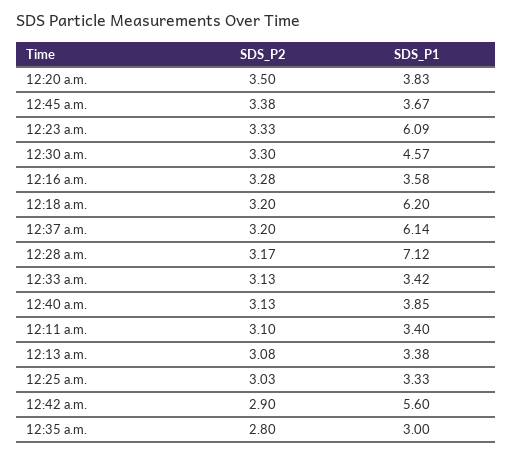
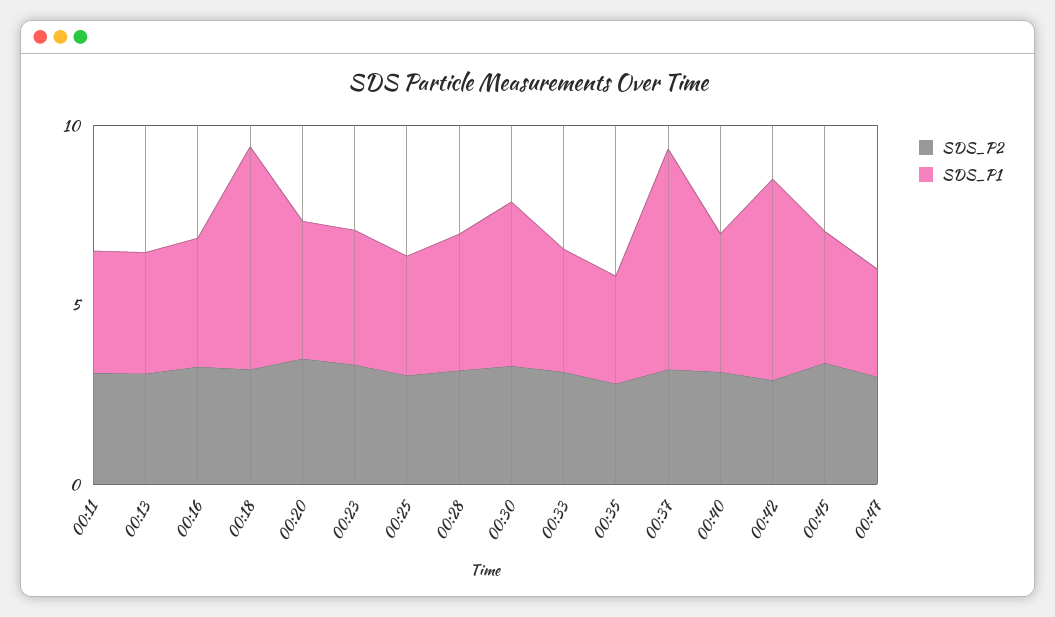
SDS_P1, 12:23 a.m.: 6.09 -> 4
SDS_P1, 12:28 a.m.: 7.12 -> 4
SDS_P2, 00:47: none -> 3
SDS_P1, 00:47: none -> 3

